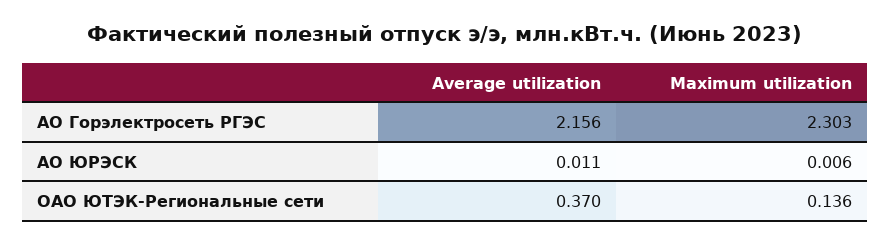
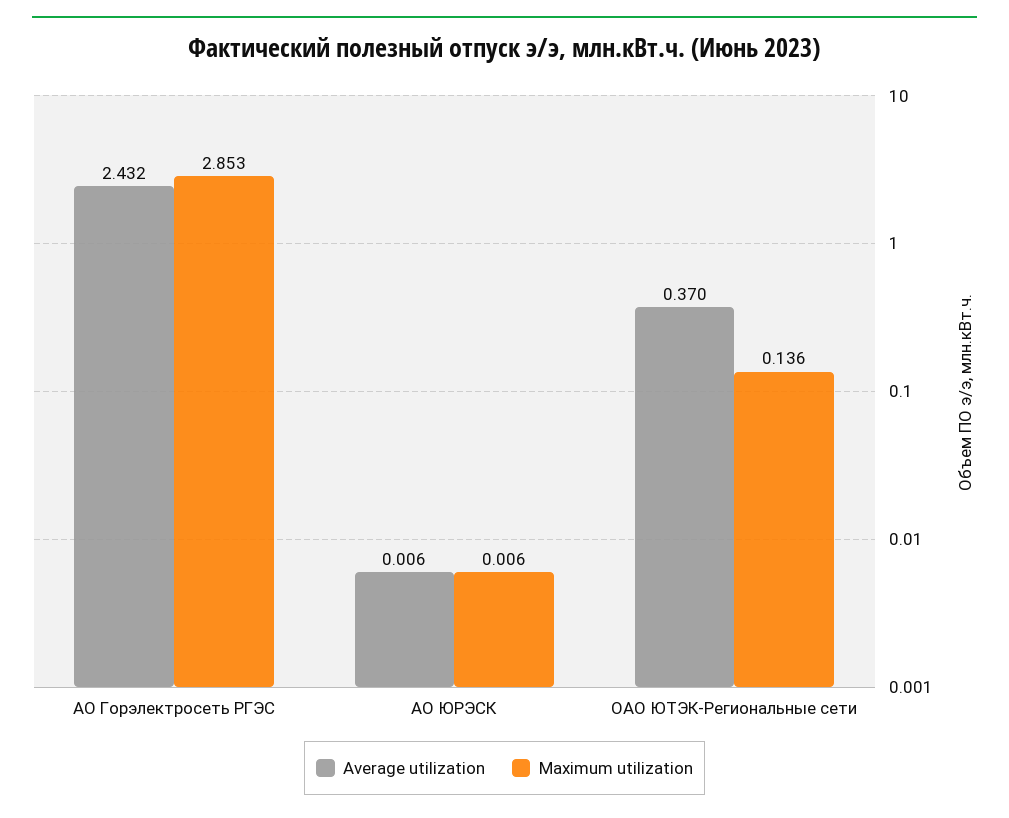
Average utilization, АО Горэлектросеть РГЭС: 2.156 -> 2.432
Maximum utilization, АО Горэлектросеть РГЭС: 2.303 -> 2.853
Average utilization, АО ЮРЭСК: 0.011 -> 0.006

